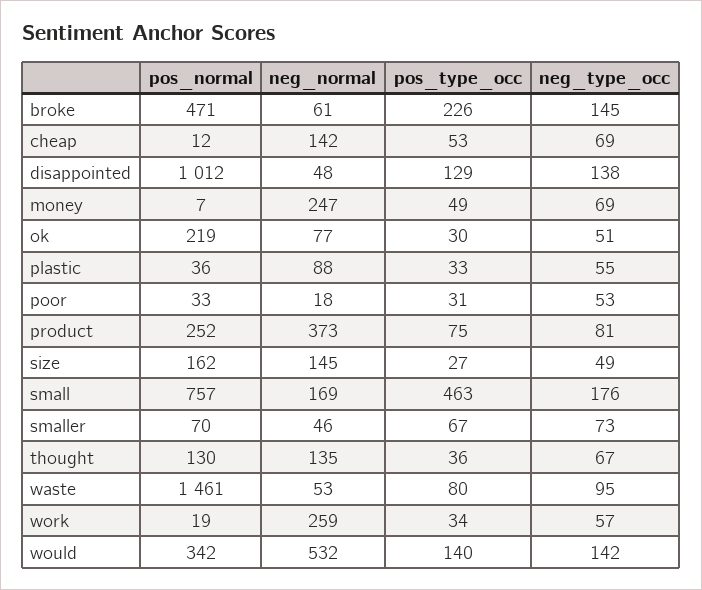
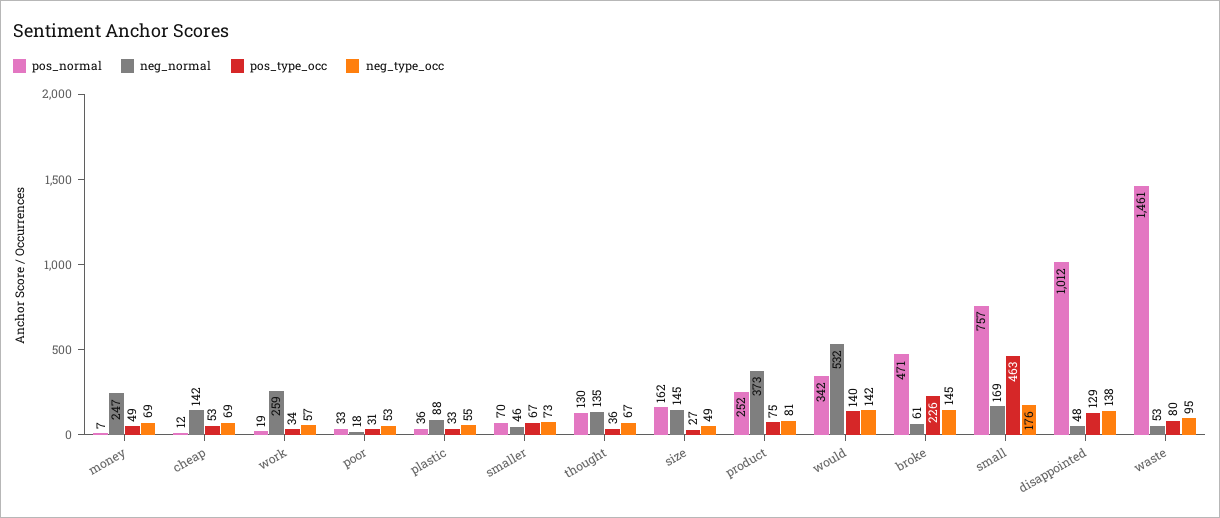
pos_normal, ok: 219 -> none
neg_normal, ok: 77 -> none
pos_type_occ, ok: 30 -> none
neg_type_occ, ok: 51 -> none

